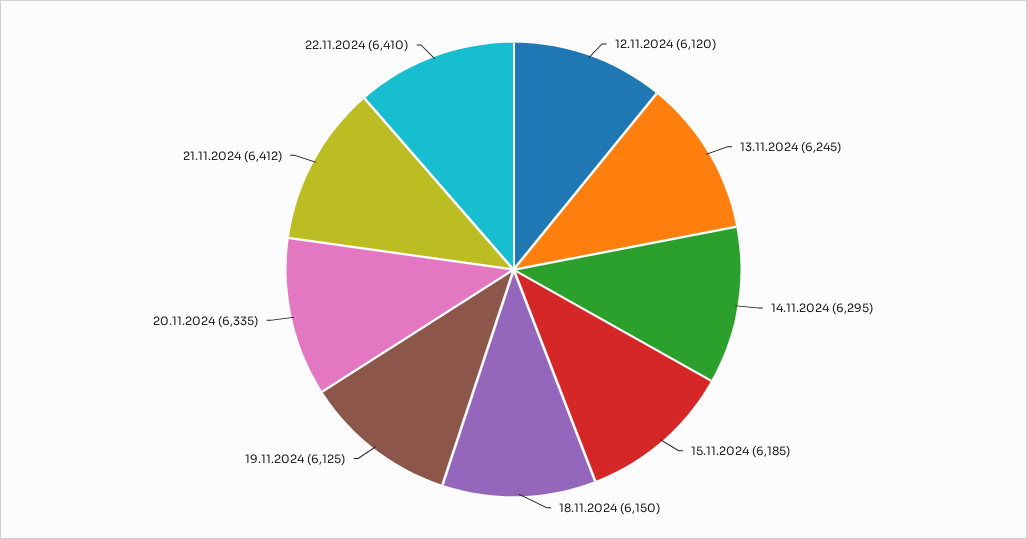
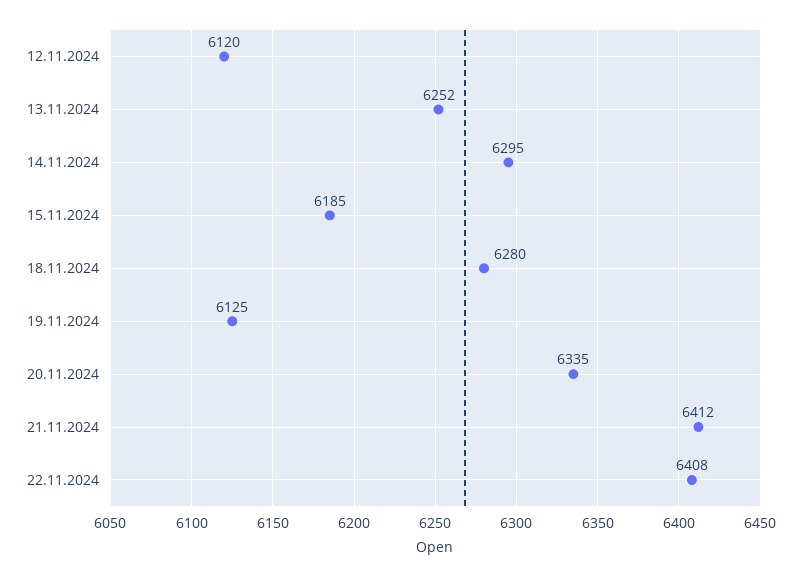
13.11.2024: 6245 -> 6252
18.11.2024: 6150 -> 6280
22.11.2024: 6410 -> 6408

